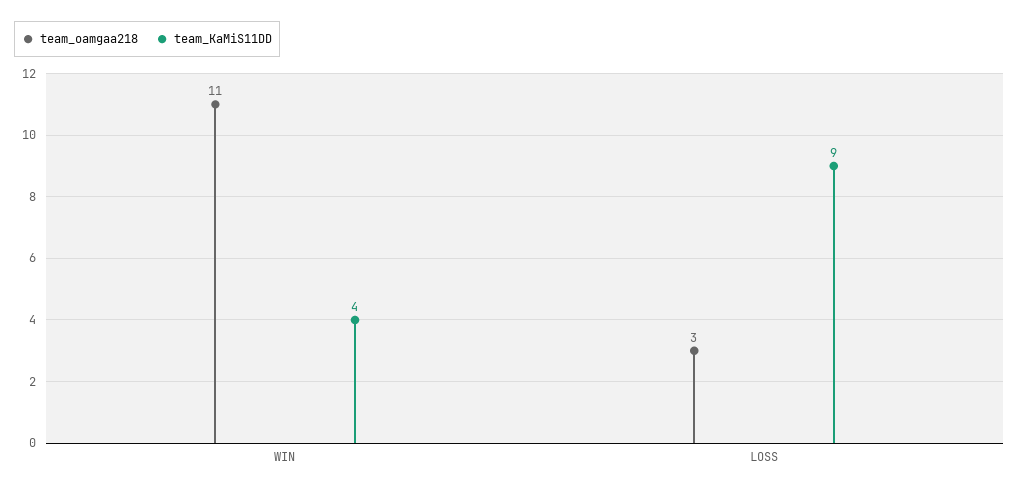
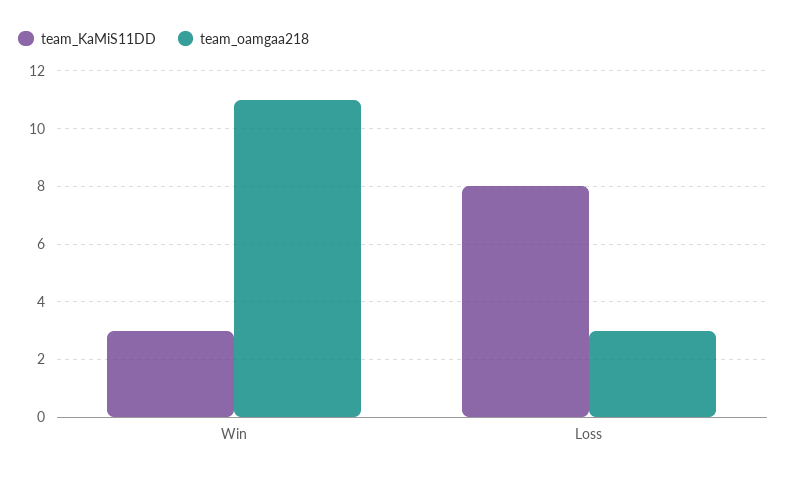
team_KaMiS11DD, WIN: 4 -> 3
team_KaMiS11DD, LOSS: 9 -> 8

